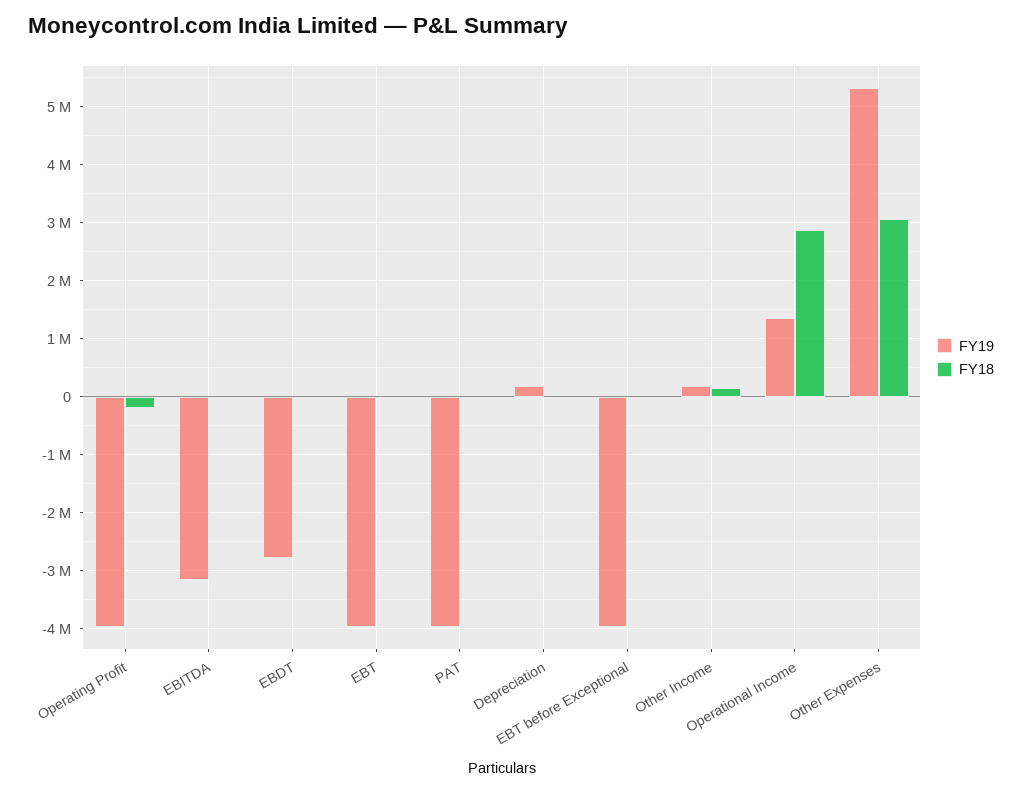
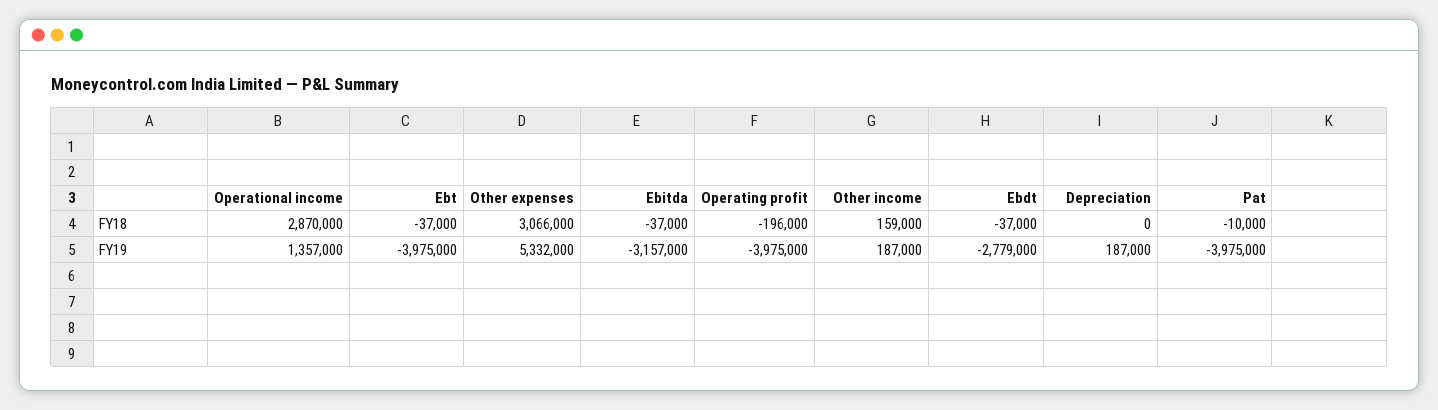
FY19, EBT before Exceptional: -4000000 -> none
FY18, EBT before Exceptional: 0 -> none

